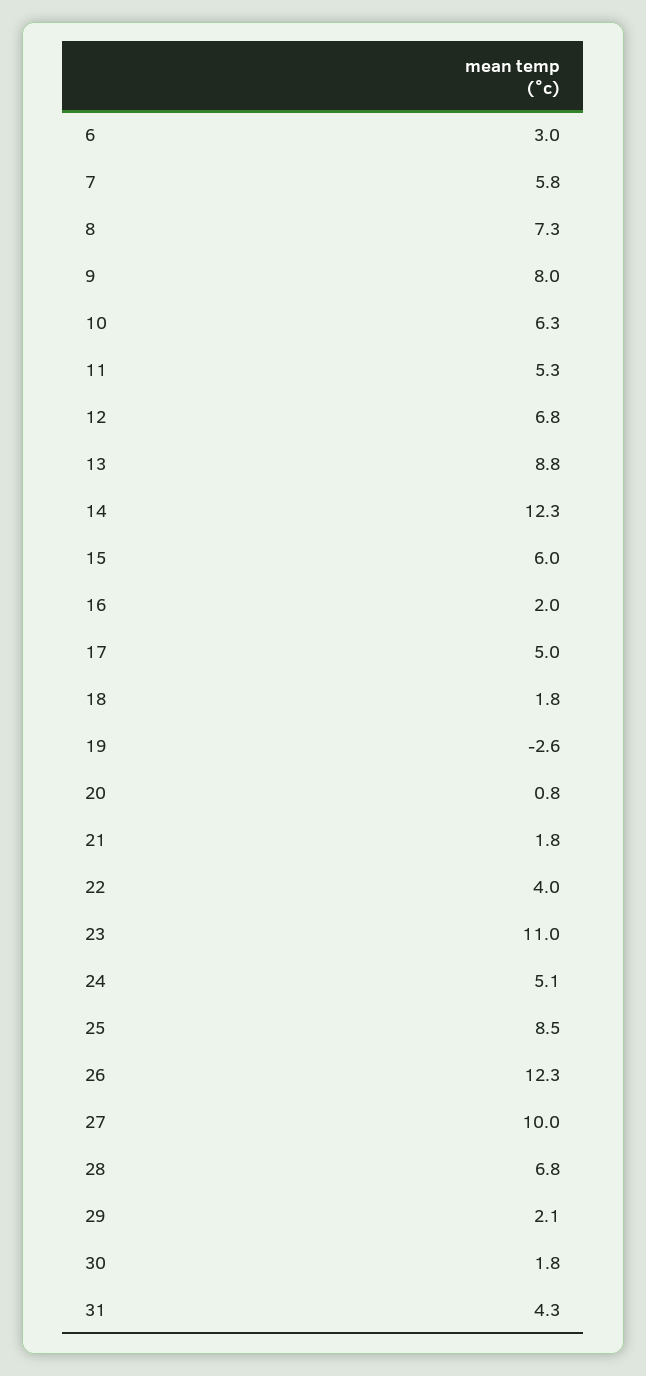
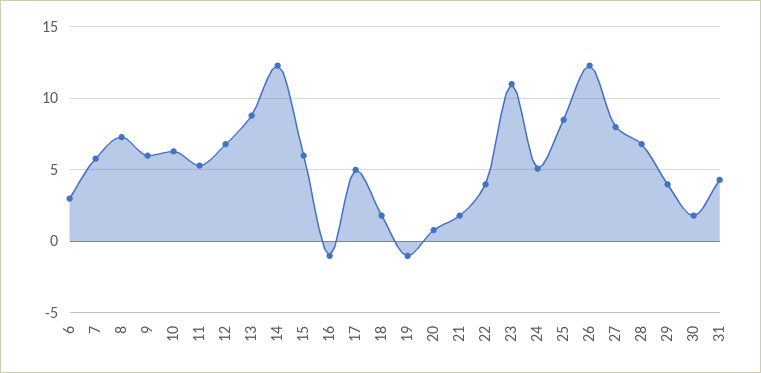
9: 8 -> 6
16: 2 -> -1
19: -2.6 -> -1
27: 10 -> 8
29: 2.1 -> 4

